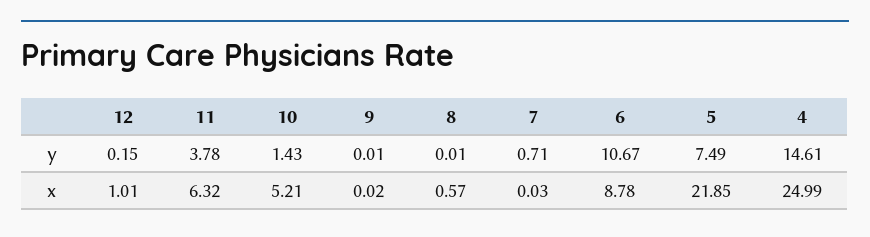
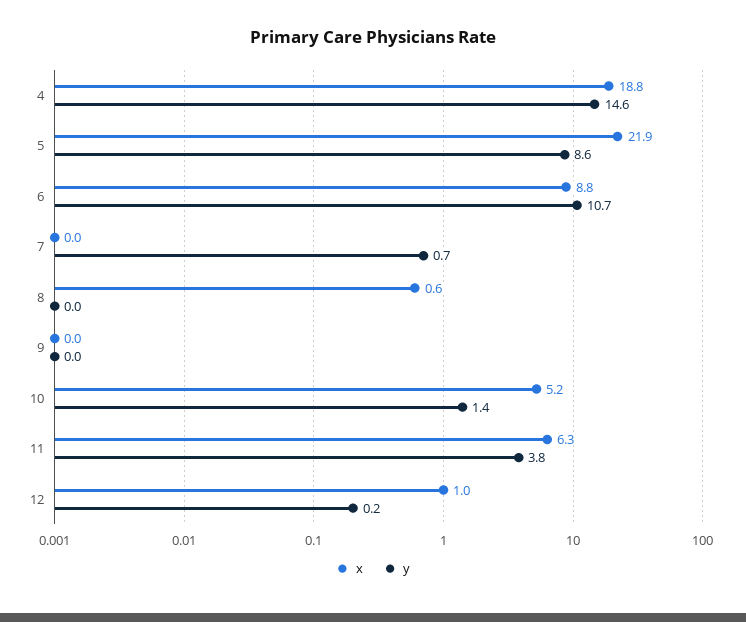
y, 5: 7.49 -> 8.6
x, 4: 24.99 -> 18.8

